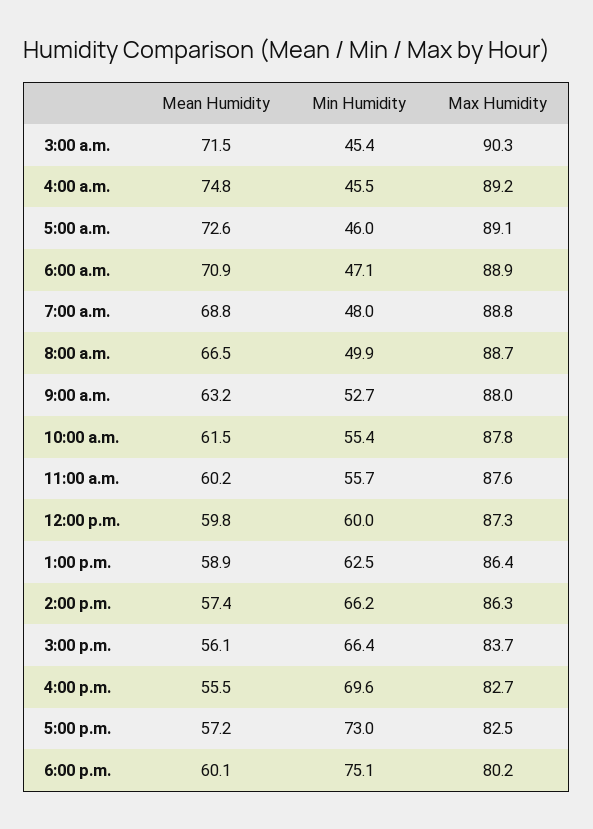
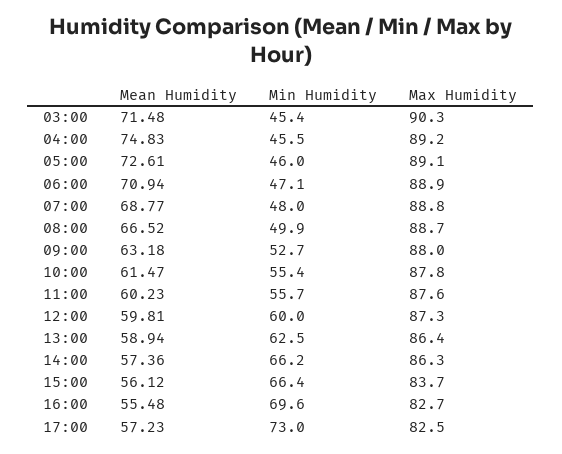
Mean Humidity, 6:00 p.m.: 60.1 -> none
Min Humidity, 6:00 p.m.: 75.1 -> none
Max Humidity, 6:00 p.m.: 80.2 -> none

